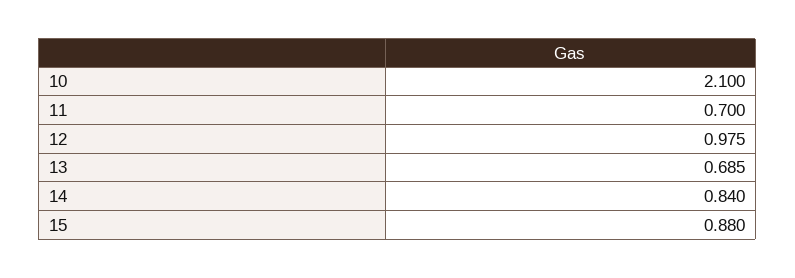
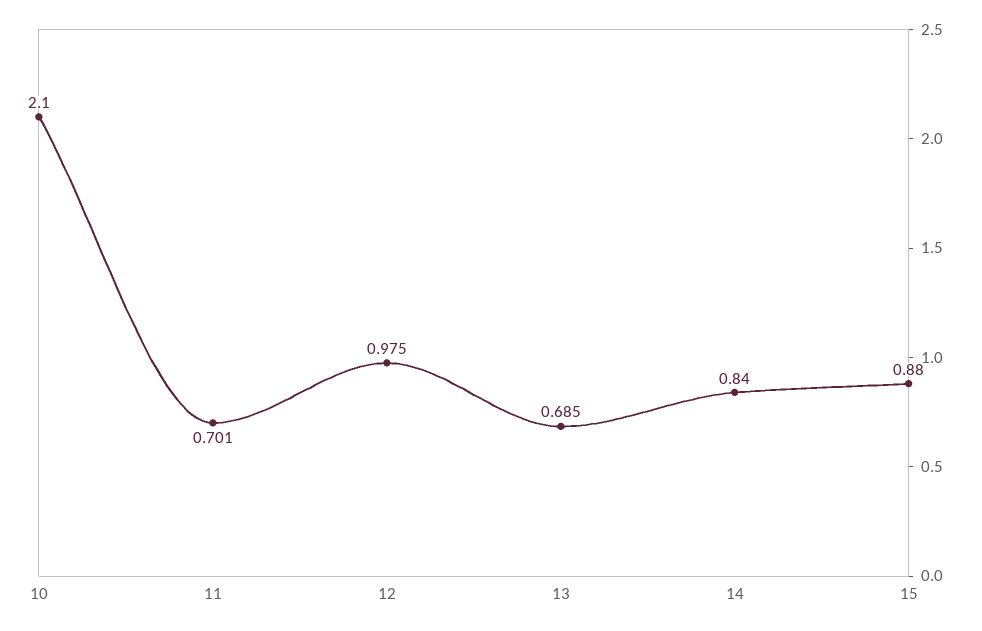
11: 0.7 -> 0.701

